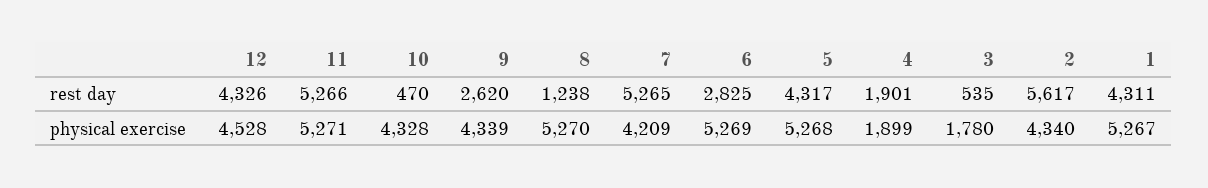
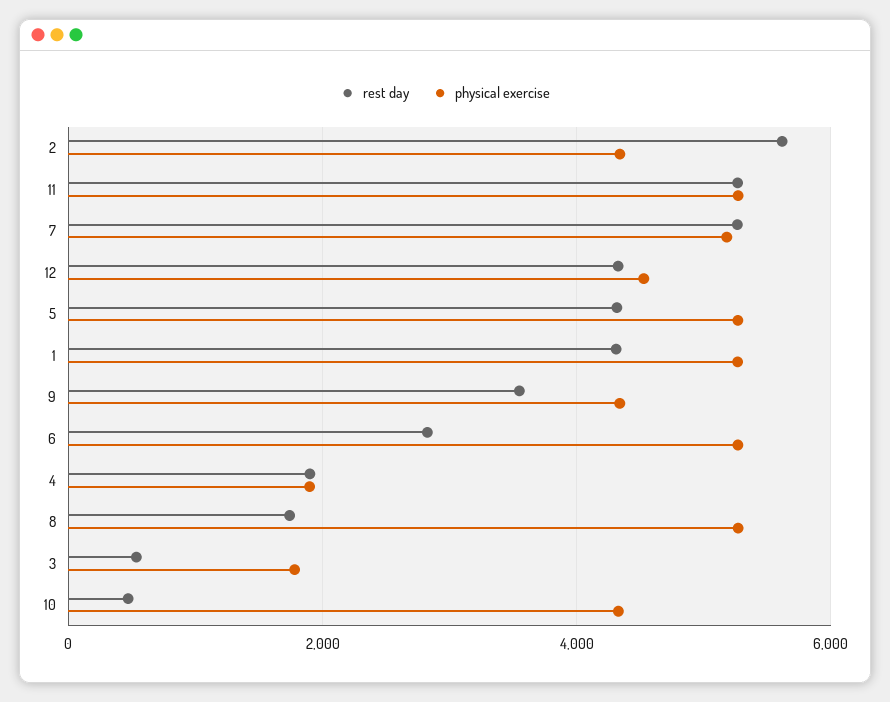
rest day, 9: 2620 -> 3600
rest day, 8: 1238 -> 1800
physical exercise, 7: 4209 -> 5200

